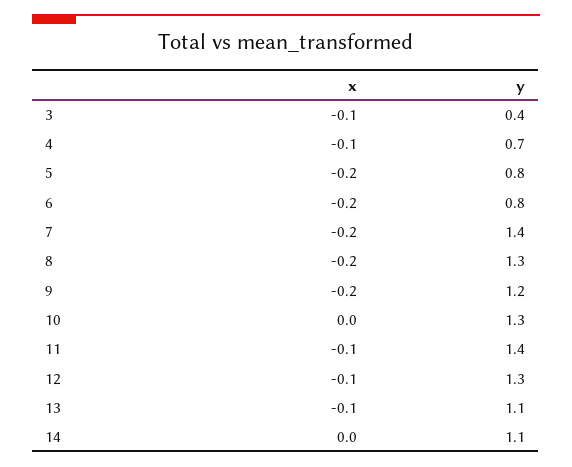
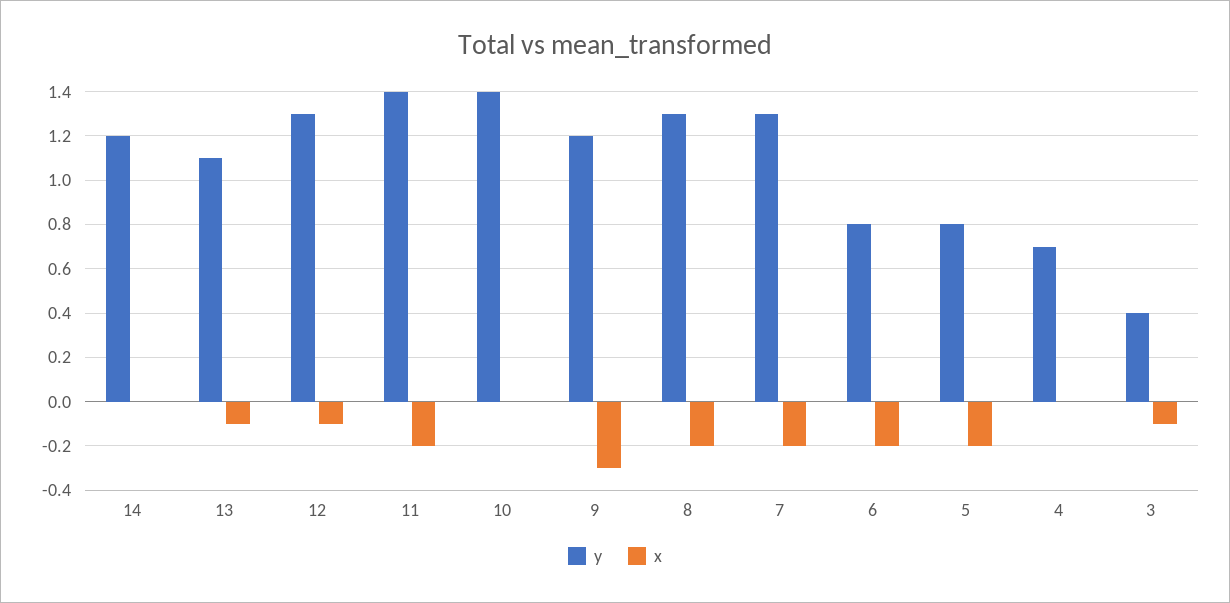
x, 4: -0.1 -> 0
y, 7: 1.4 -> 1.3
x, 9: -0.2 -> -0.3
y, 10: 1.3 -> 1.4
x, 11: -0.1 -> -0.2
y, 14: 1.1 -> 1.2

